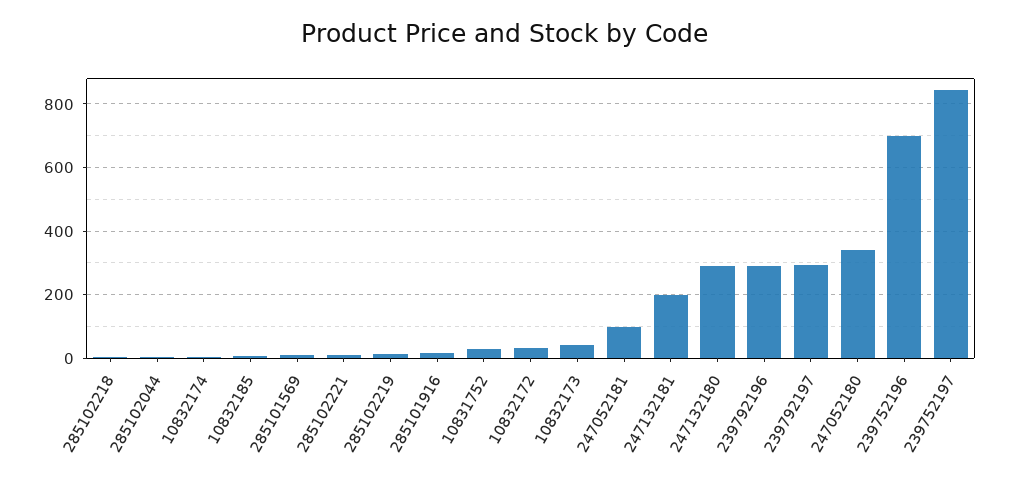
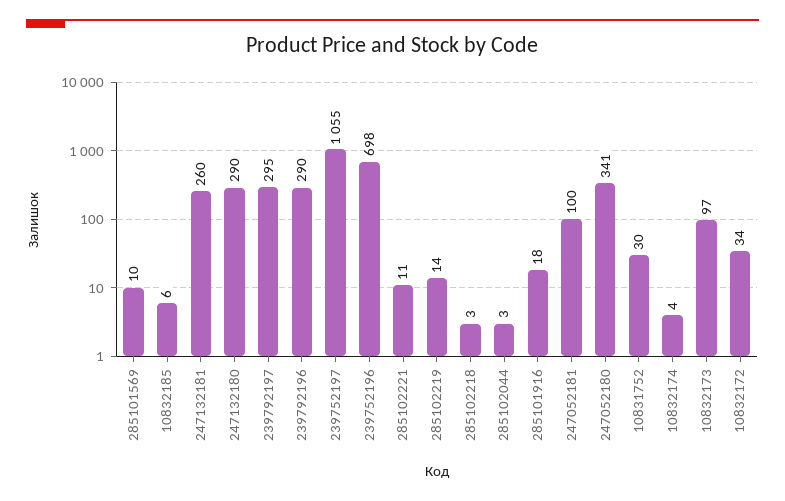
10832173: 40 -> 97
247132181: 200 -> 260
239752197: 840 -> 1055

